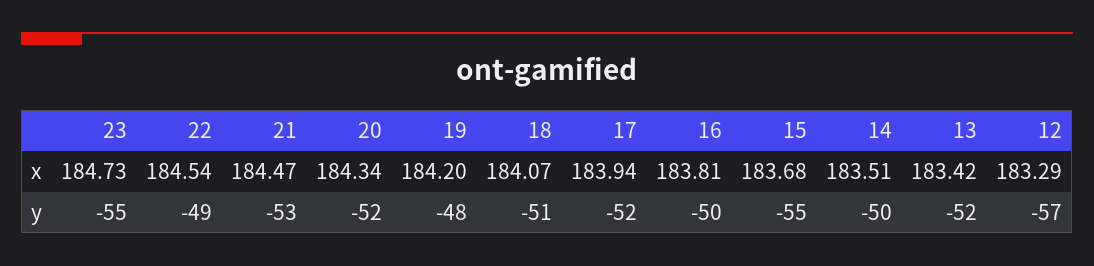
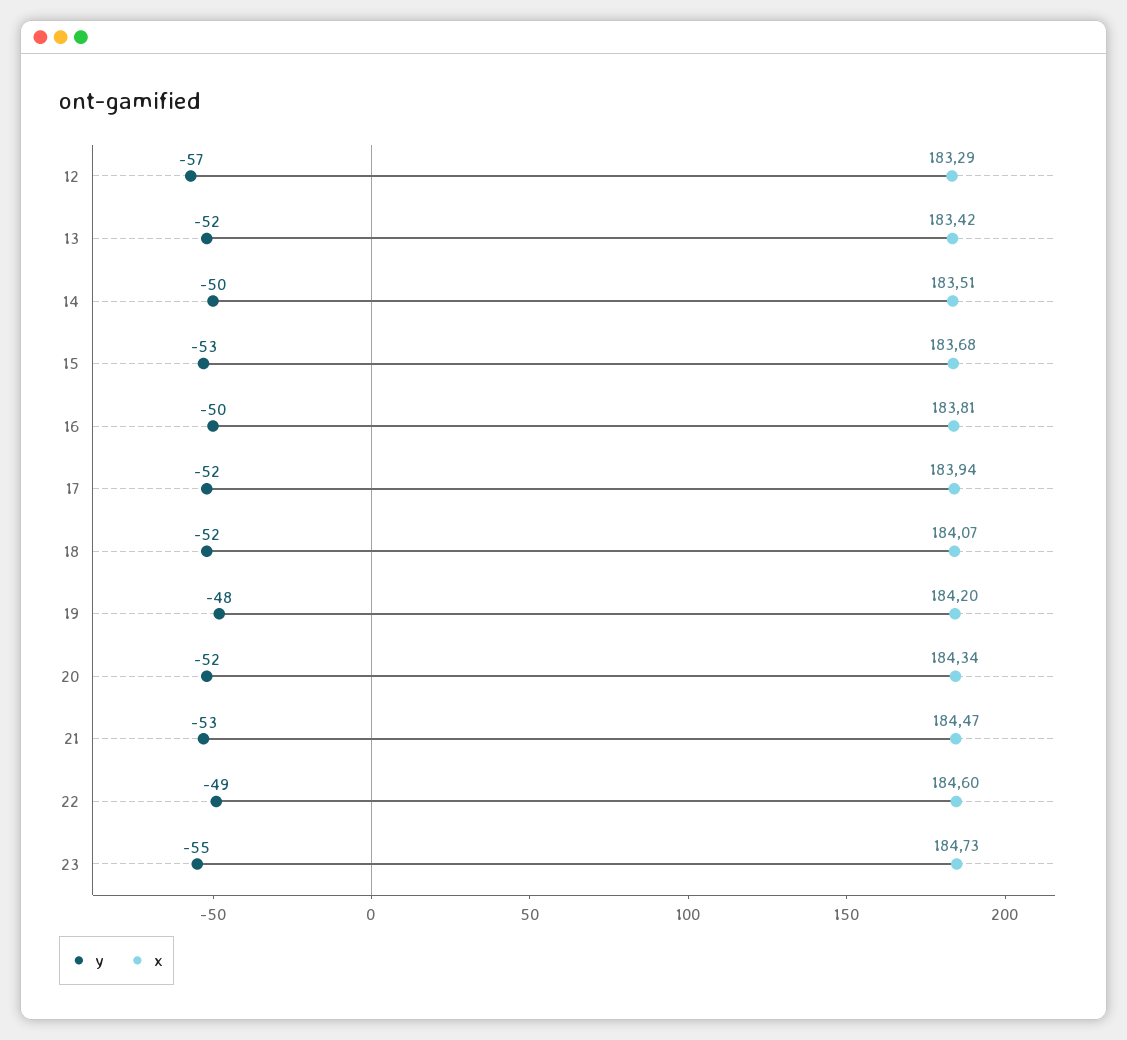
x, 22: 184.54 -> 184.6
y, 18: -51 -> -52
y, 15: -55 -> -53

